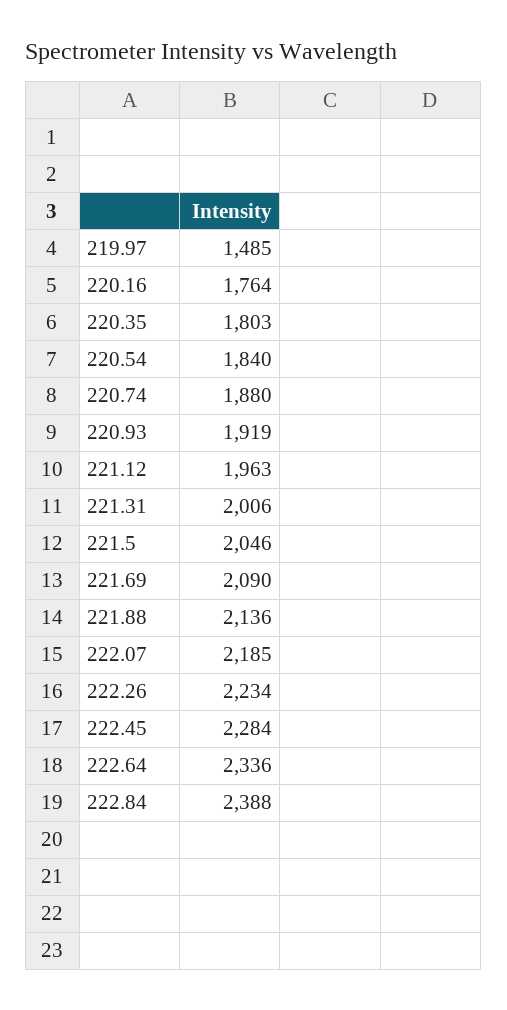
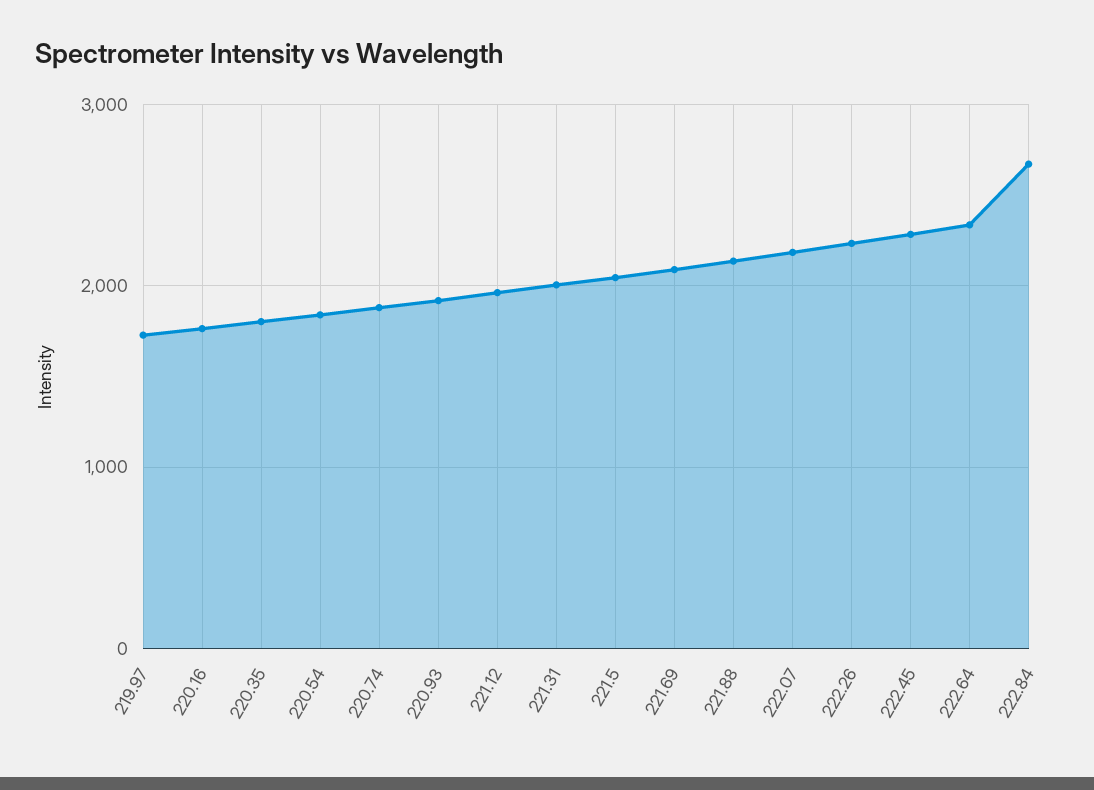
219.97: 1485 -> 1700
222.84: 2388 -> 2700

